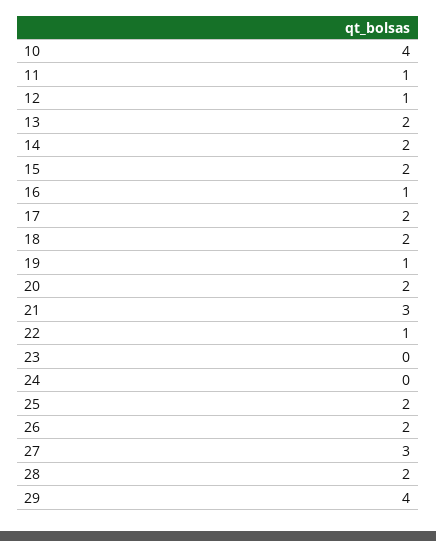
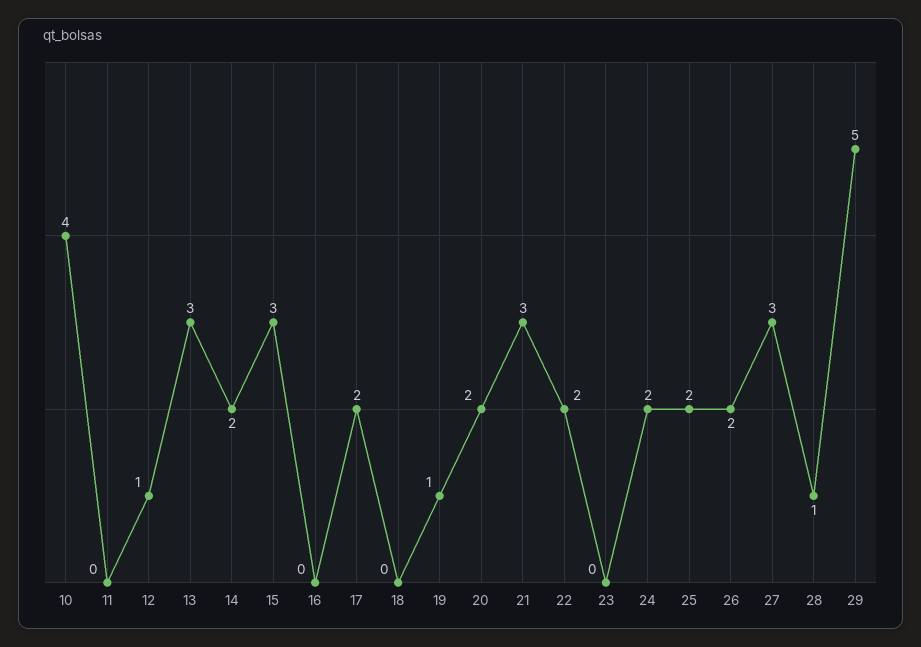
11: 1 -> 0
13: 2 -> 3
15: 2 -> 3
16: 1 -> 0
18: 2 -> 0
22: 1 -> 2
24: 0 -> 2
28: 2 -> 1
29: 4 -> 5

